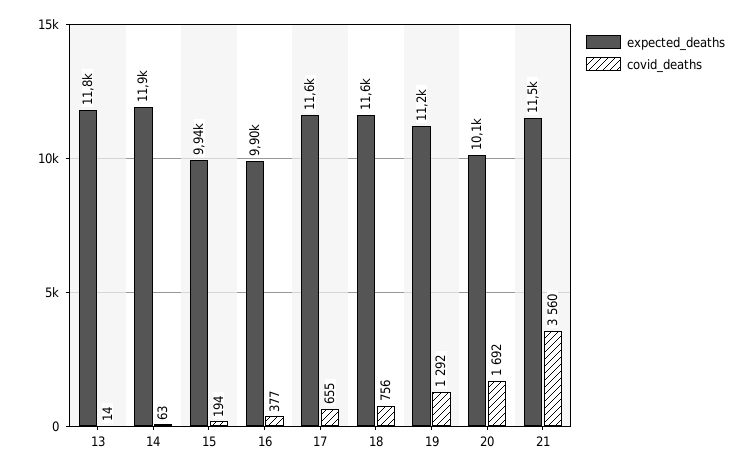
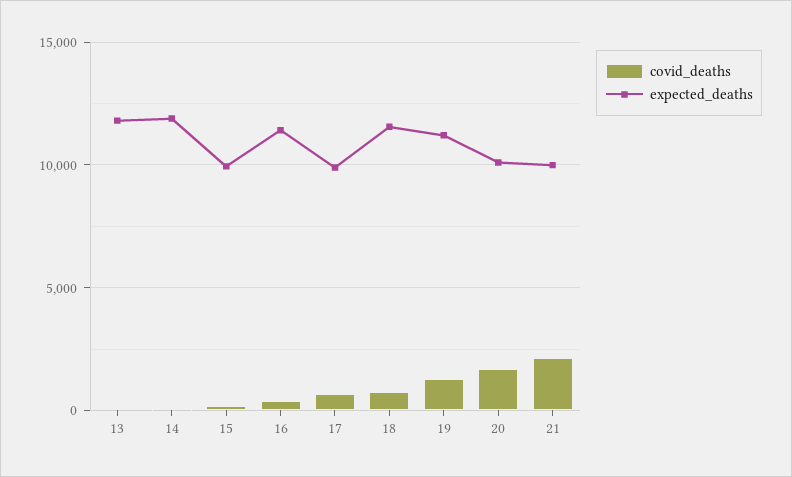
expected_deaths, 16: 9900 -> 11500
expected_deaths, 17: 11600 -> 10000
expected_deaths, 21: 11500 -> 10000
covid_deaths, 21: 3560 -> 2000

